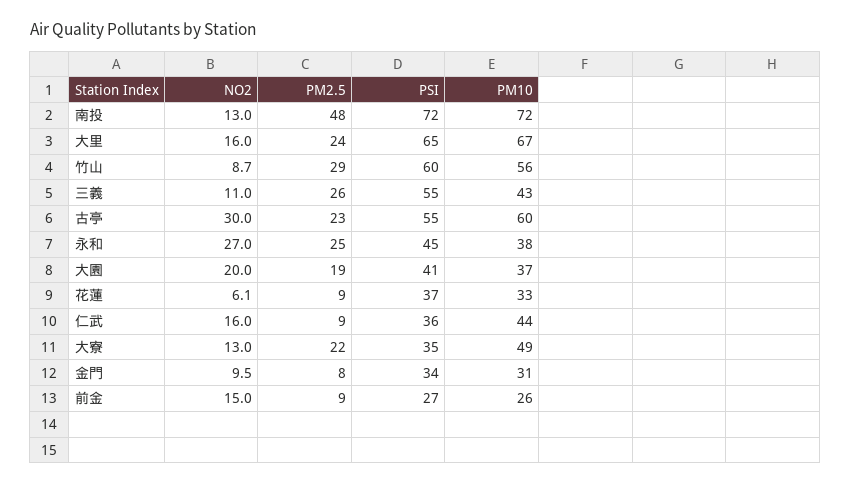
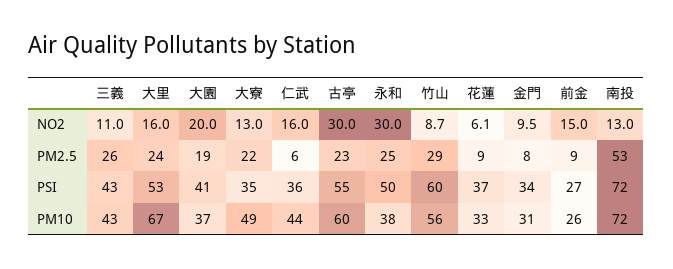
PM2.5, 南投: 48 -> 53
PSI, 大里: 65 -> 53
PSI, 三義: 55 -> 43
NO2, 永和: 27 -> 30
PSI, 永和: 45 -> 50
PM2.5, 仁武: 9 -> 6

